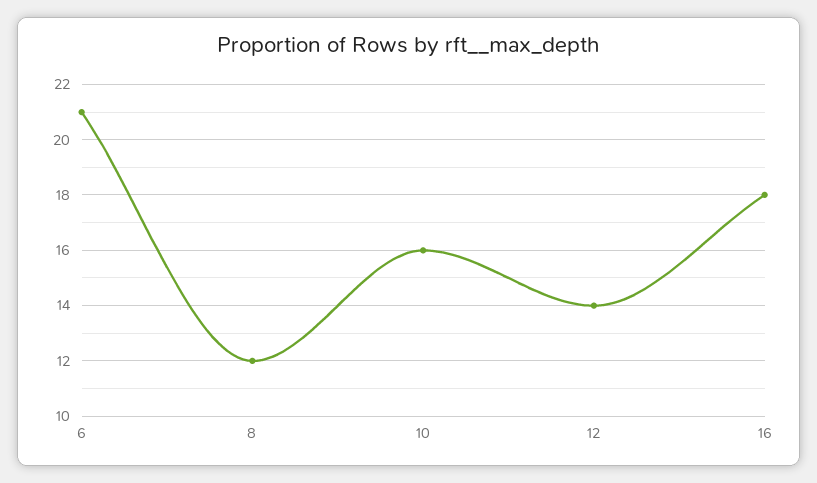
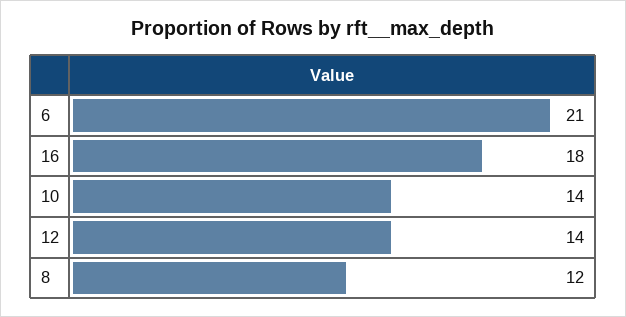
10: 16 -> 14

